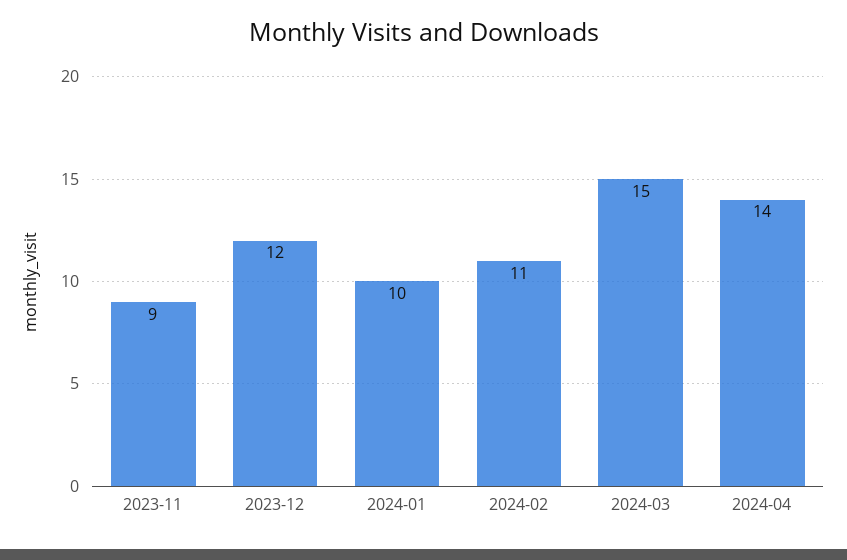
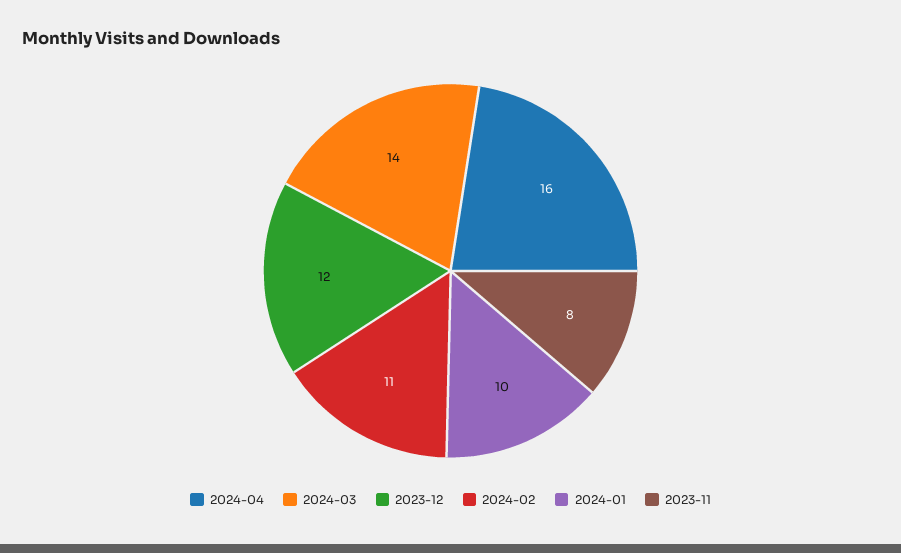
2023-11: 9 -> 8
2024-03: 15 -> 14
2024-04: 14 -> 16

